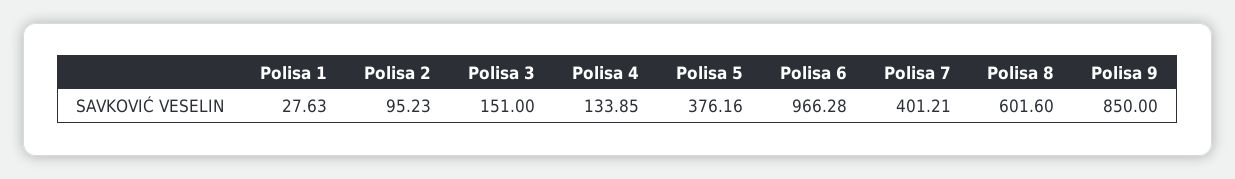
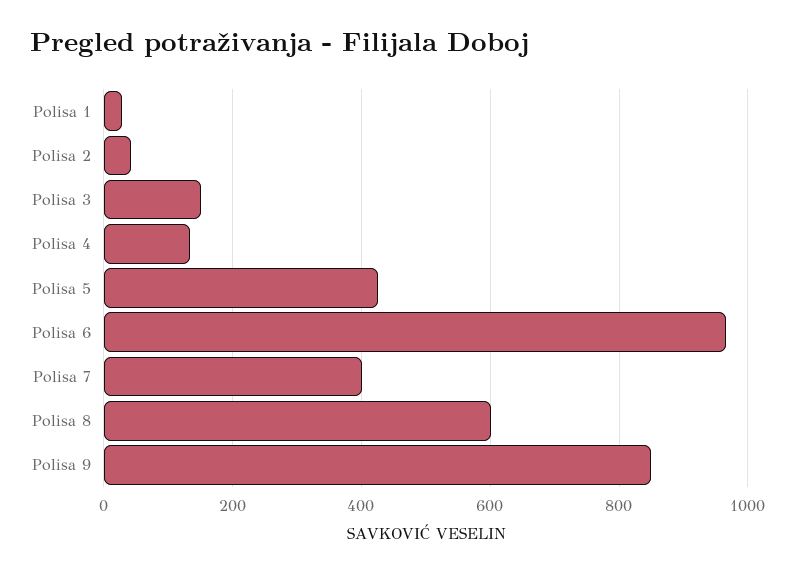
Polisa 2: 95.23 -> 40
Polisa 5: 376.16 -> 420

